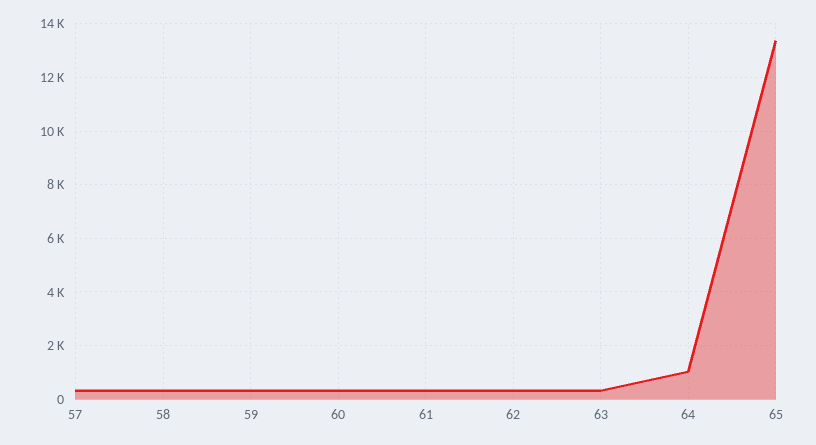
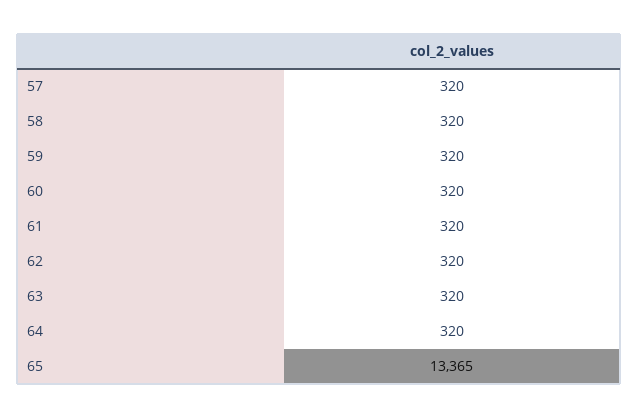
64: 1000 -> 320

